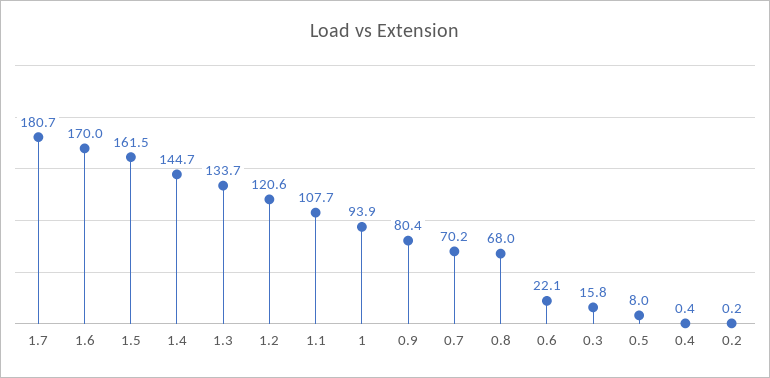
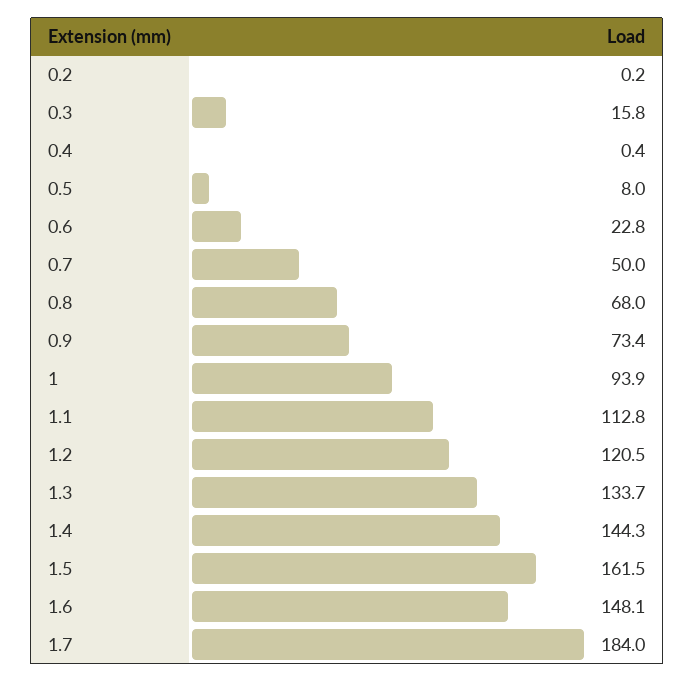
1.7: 180.7 -> 184
1.6: 170 -> 148.1
1.4: 144.7 -> 144.3
1.2: 120.6 -> 120.5
1.1: 107.7 -> 112.8
0.9: 80.4 -> 73.4
0.7: 70.2 -> 50
0.6: 22.1 -> 22.8

